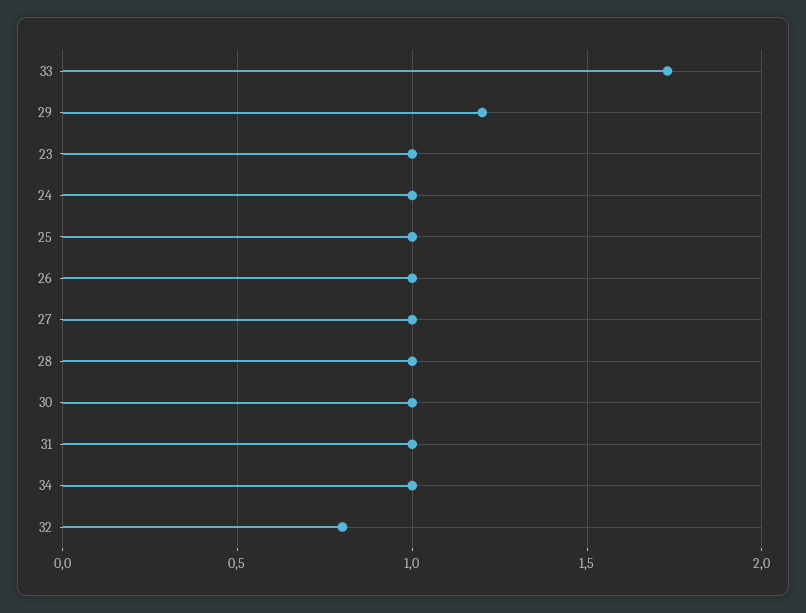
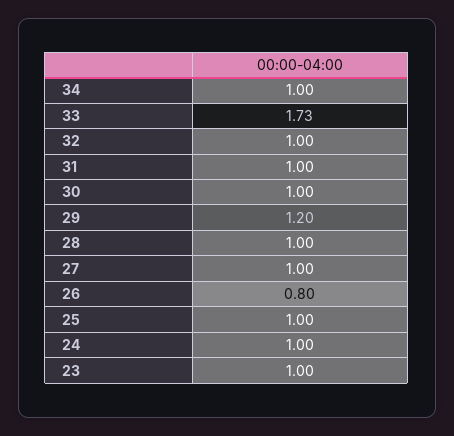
26: 1 -> 0.8
32: 0.8 -> 1

